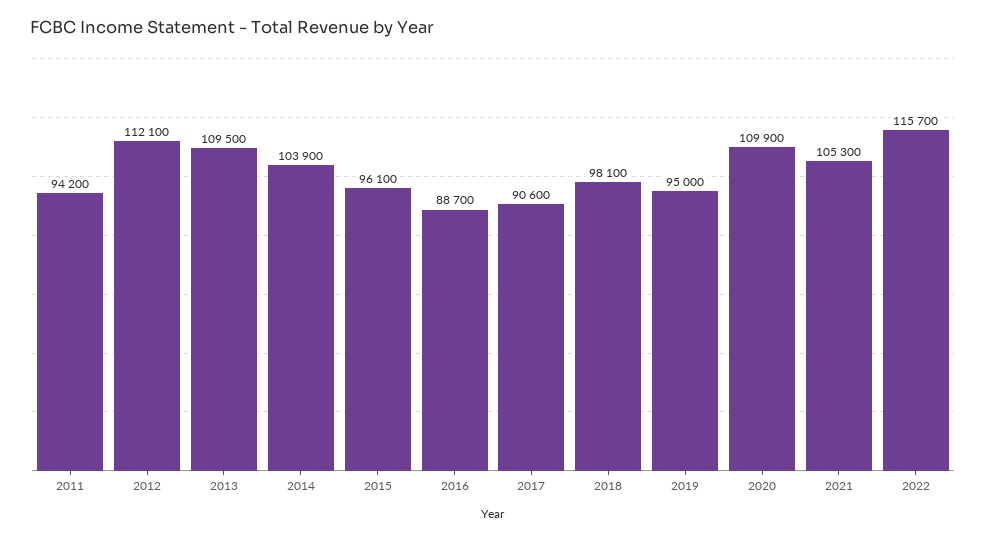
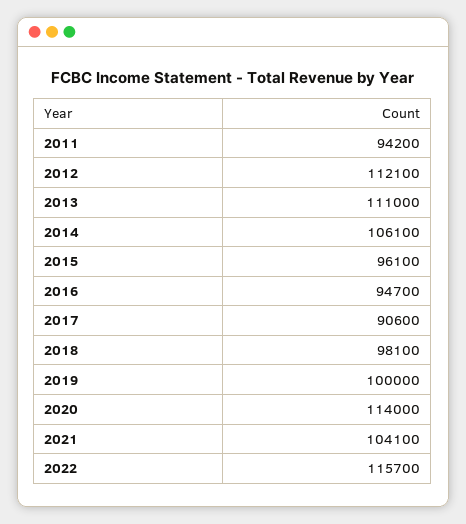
2013: 109500 -> 111000
2014: 103900 -> 106100
2016: 88700 -> 94700
2019: 95000 -> 100000
2020: 109900 -> 114000
2021: 105300 -> 104100

